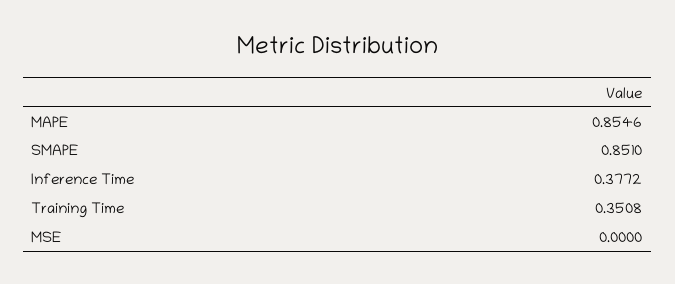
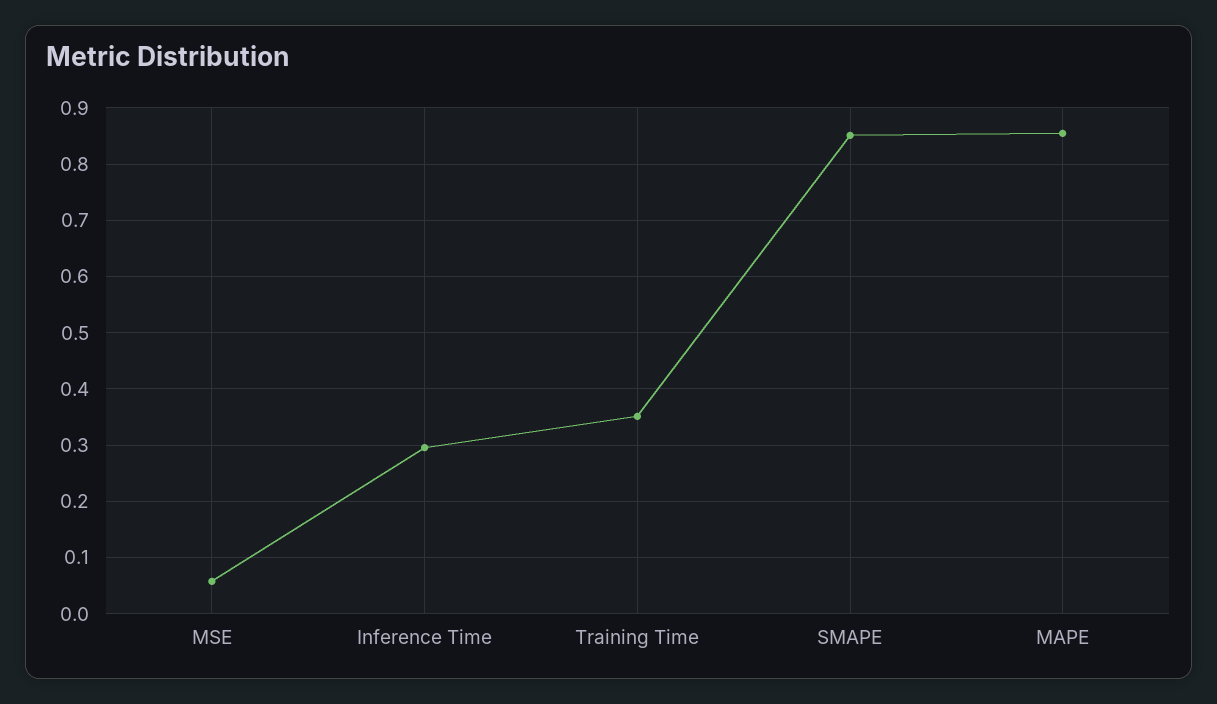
Inference Time: 0.3772 -> 0.3
MSE: 0 -> 0.06

